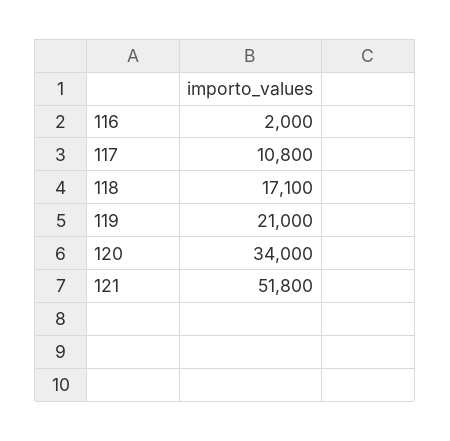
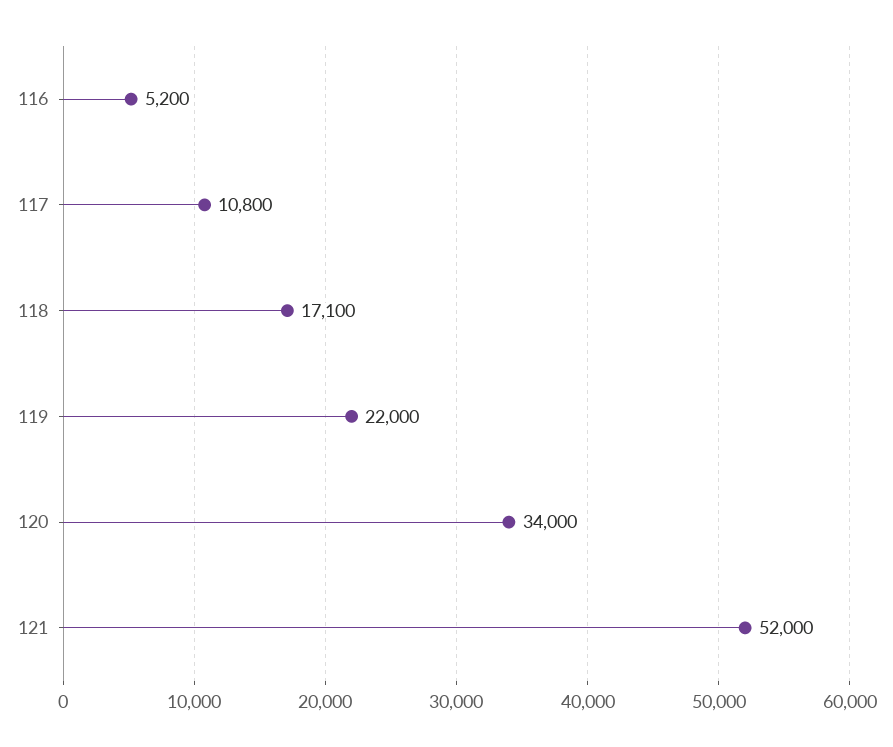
116: 2000 -> 5200
119: 21000 -> 22000
121: 51800 -> 52000

